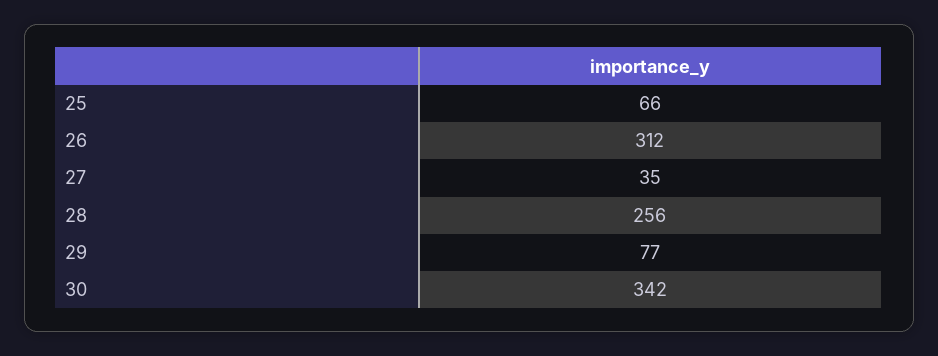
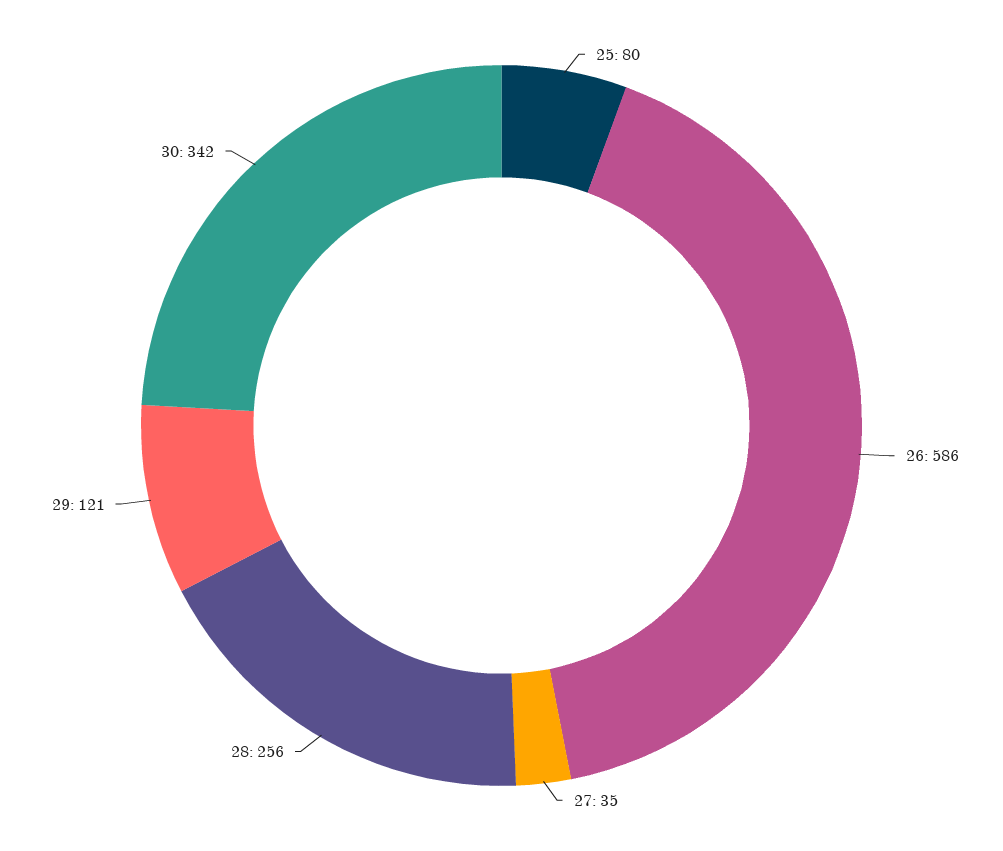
25: 66 -> 80
26: 312 -> 586
29: 77 -> 121

